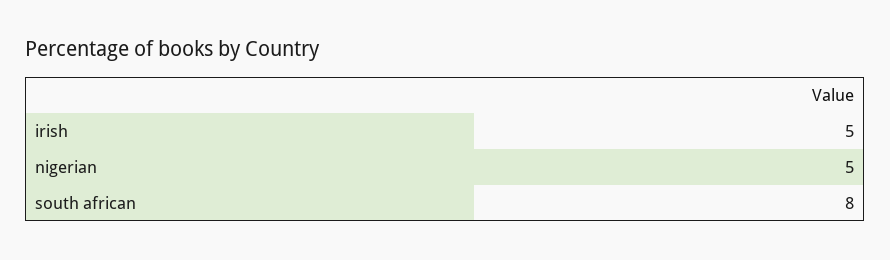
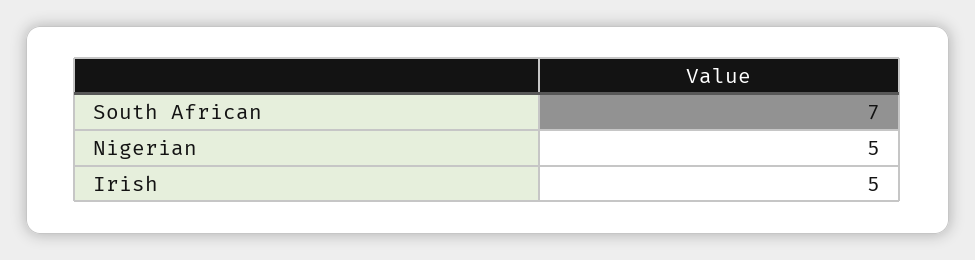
south african: 8 -> 7

